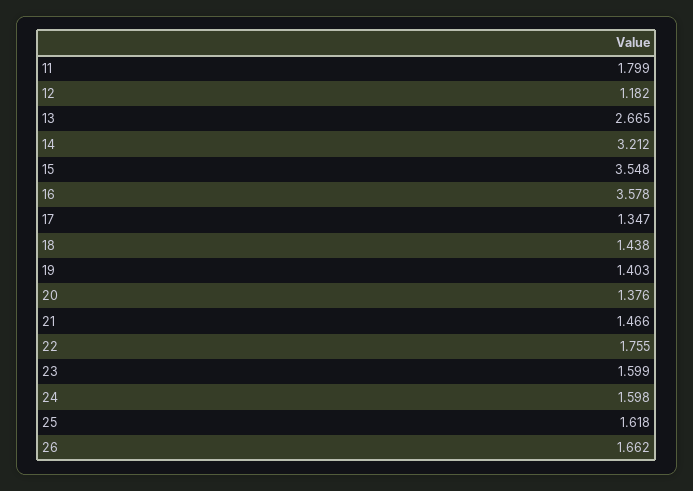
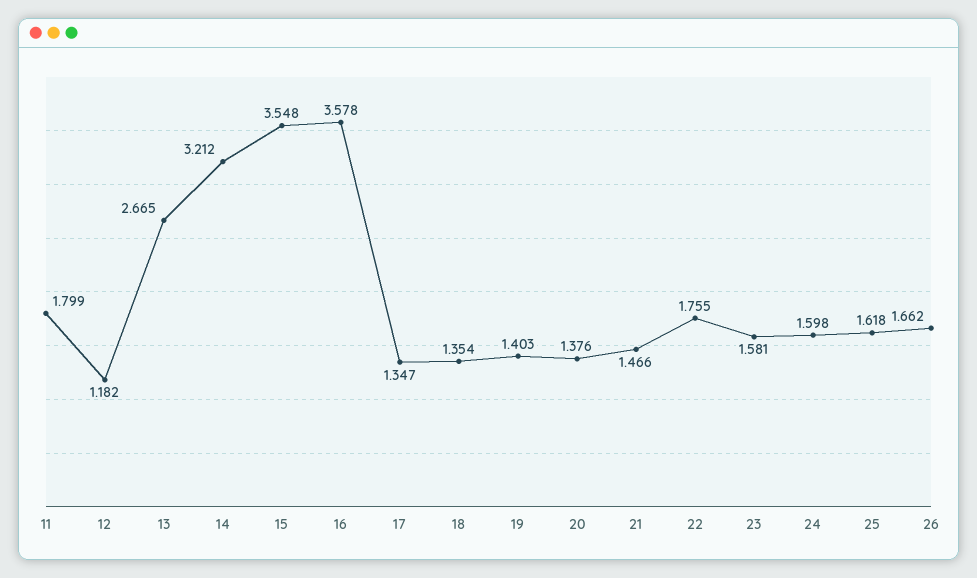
18: 1.438 -> 1.354
23: 1.599 -> 1.581

